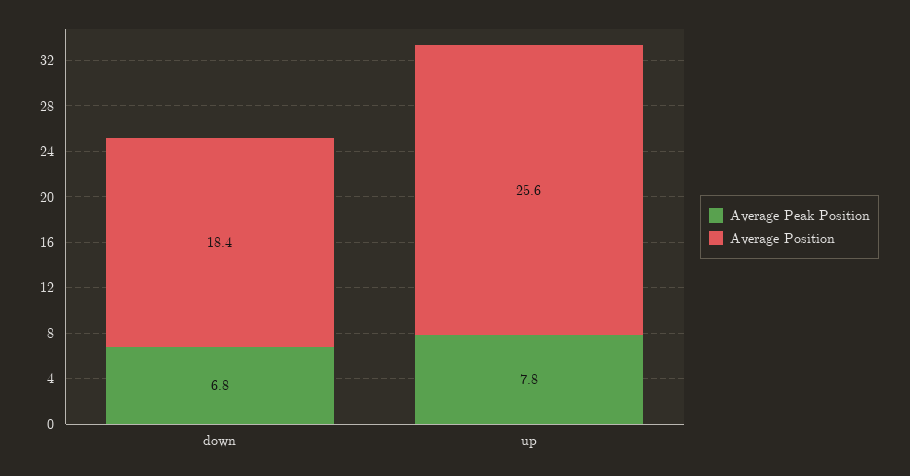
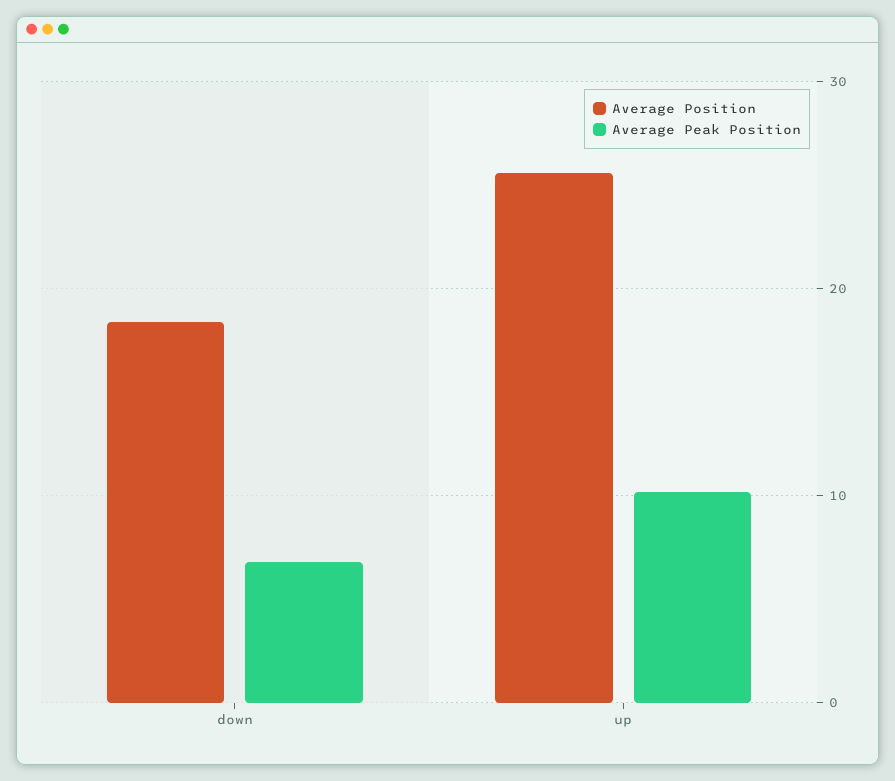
Average Peak Position, up: 7.8 -> 10

